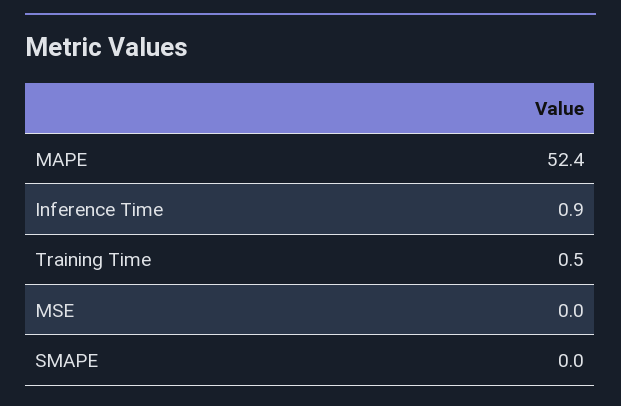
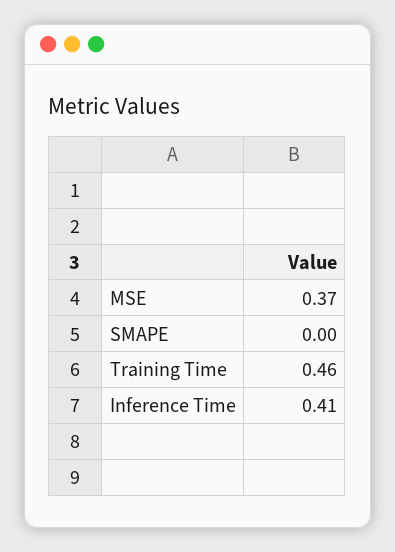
MAPE: 52.4 -> none
Inference Time: 0.9 -> 0.41
MSE: 0 -> 0.37

